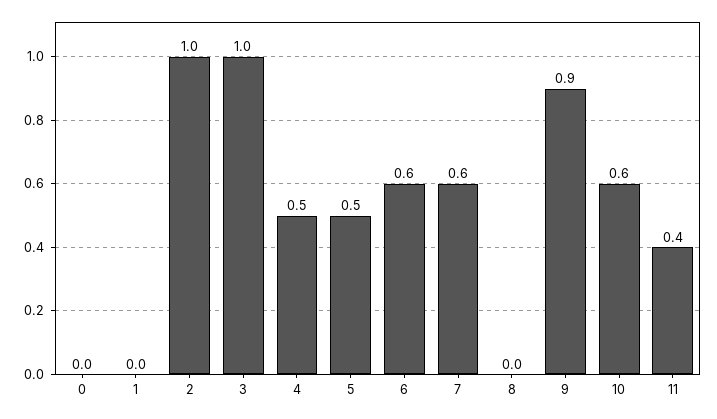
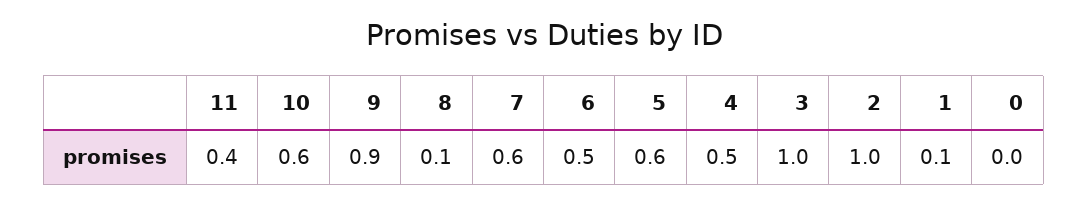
1: 0 -> 0.1
5: 0.5 -> 0.6
6: 0.6 -> 0.5
8: 0 -> 0.1

